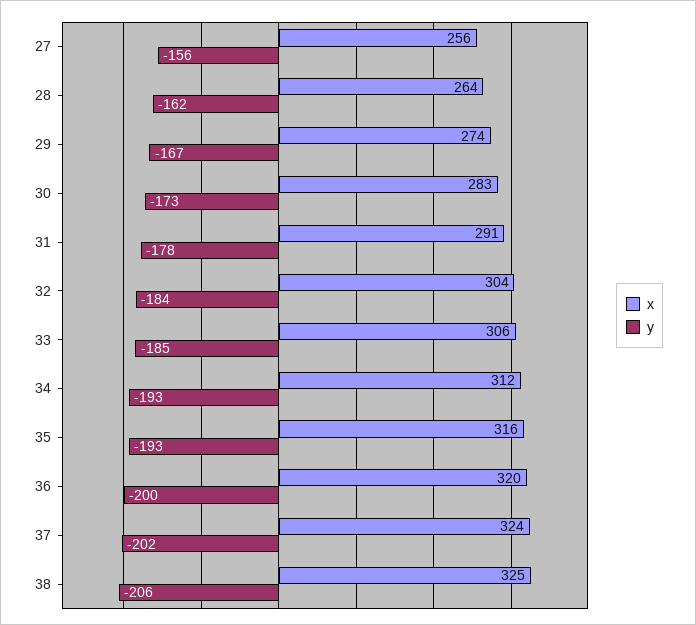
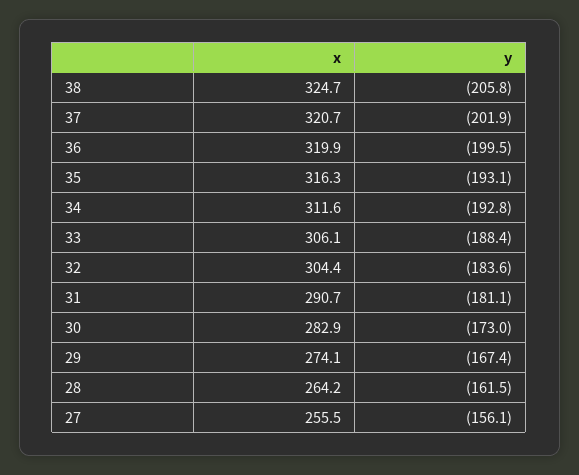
y, 31: -178 -> -181.1
y, 33: -185 -> -188.4
x, 37: 324 -> 320.7

